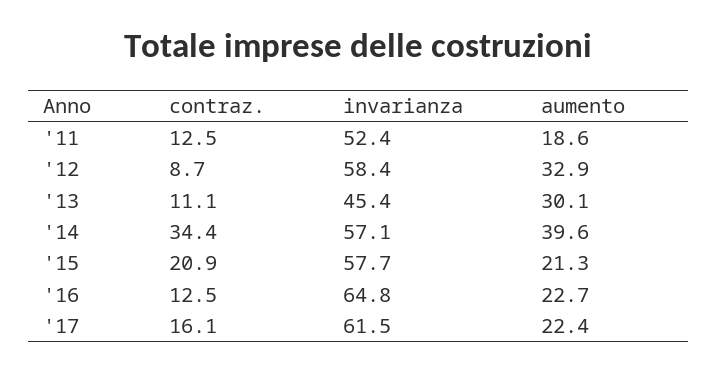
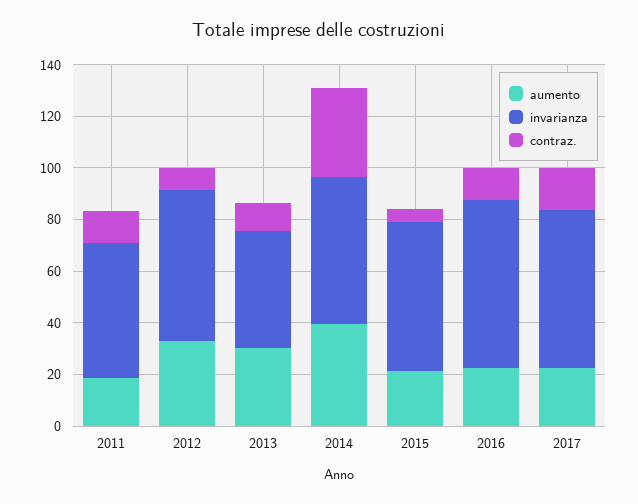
contraz., '15: 20.9 -> 5

